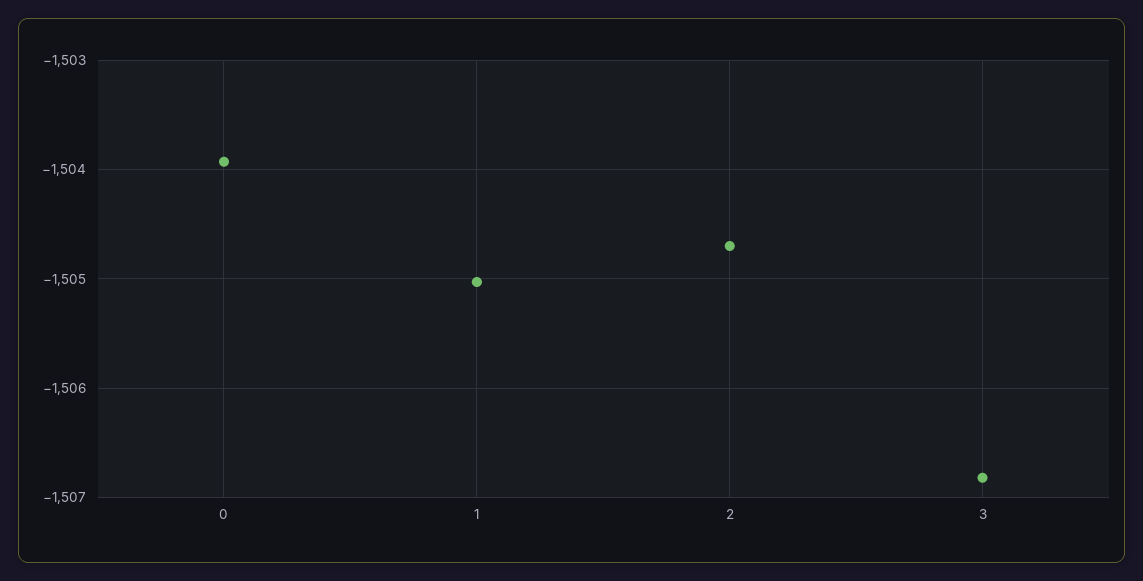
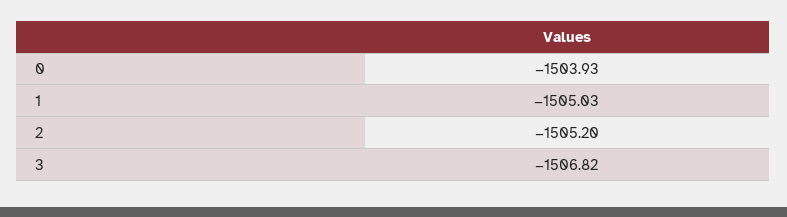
2: -1504.7 -> -1505.2

